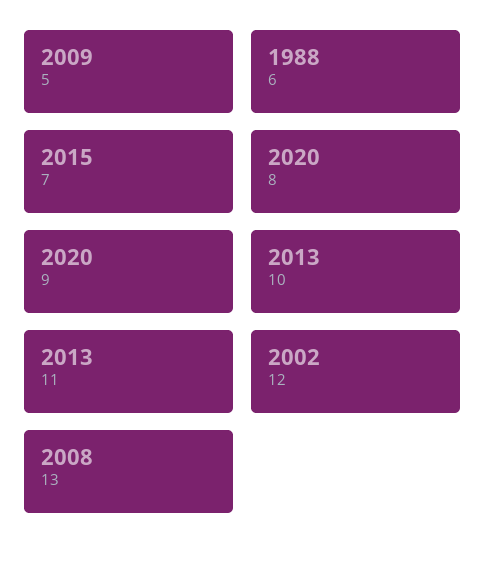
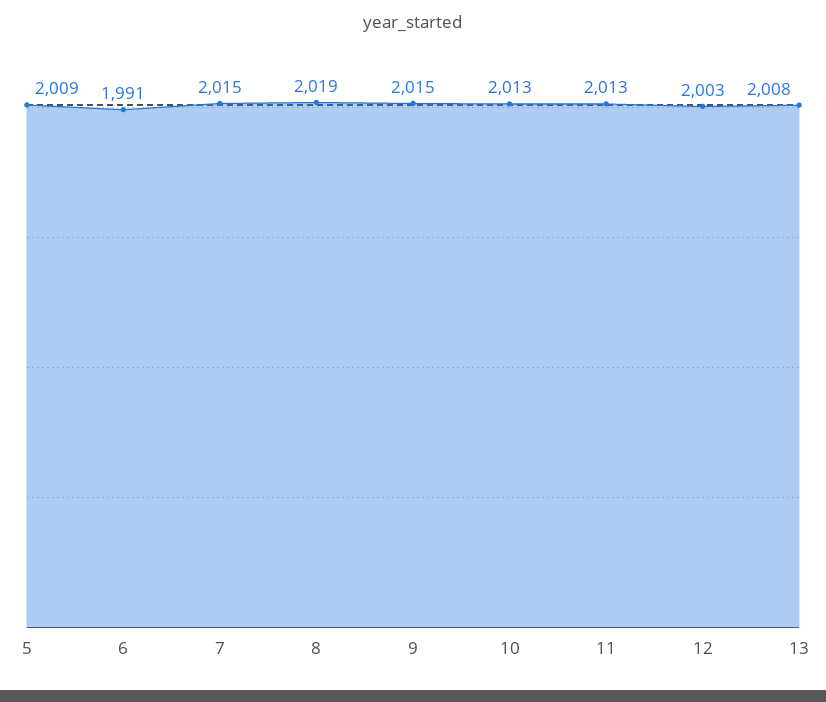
6: 1988 -> 1991
8: 2020 -> 2019
9: 2020 -> 2015
12: 2002 -> 2003

